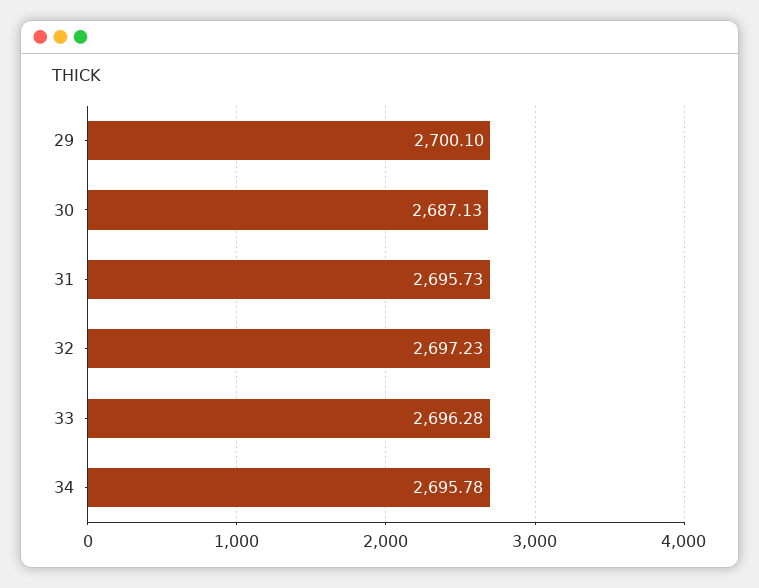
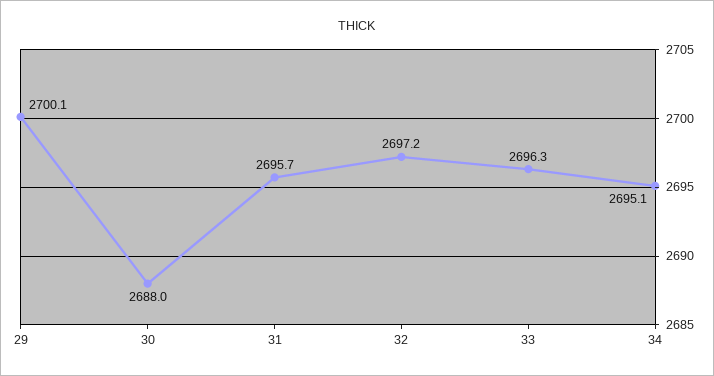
30: 2687.13 -> 2688
34: 2695.78 -> 2695.1

